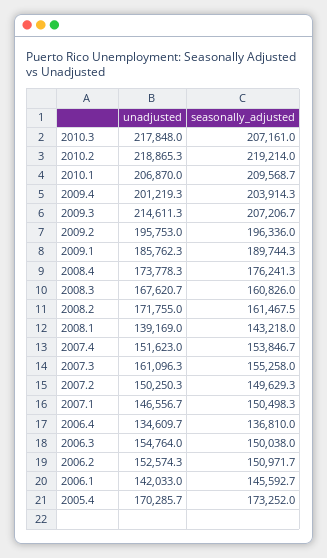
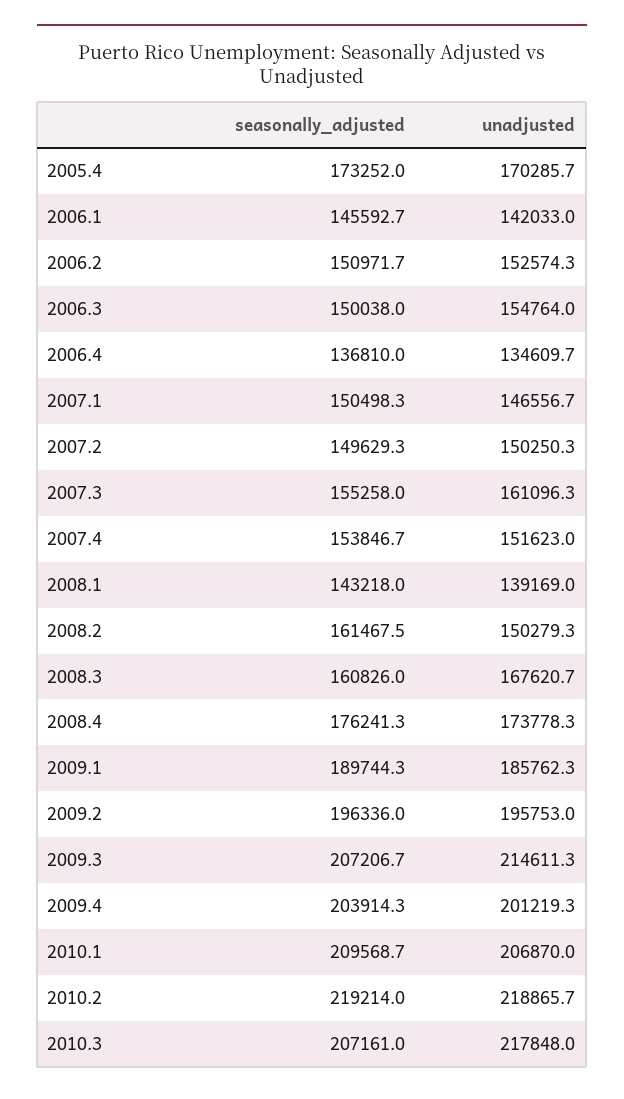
unadjusted, 2010.2: 218865.3 -> 218865.7
unadjusted, 2008.2: 171755 -> 150279.3

